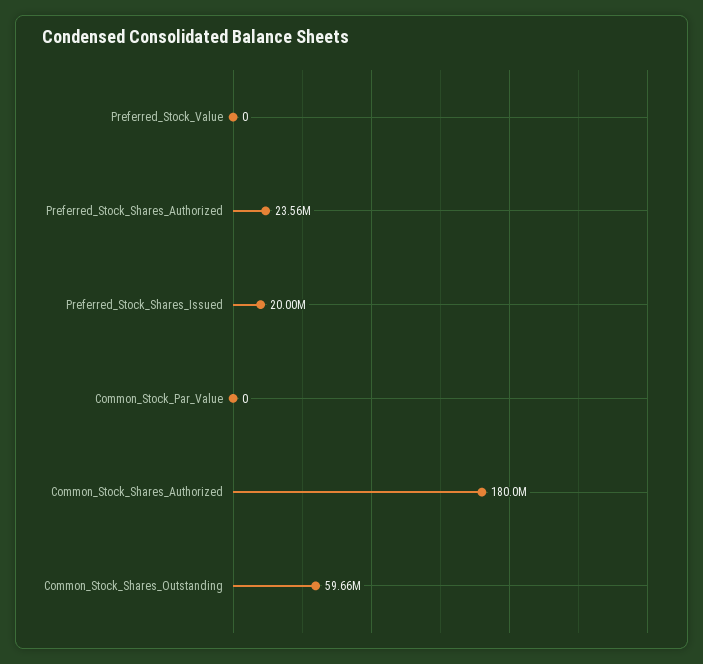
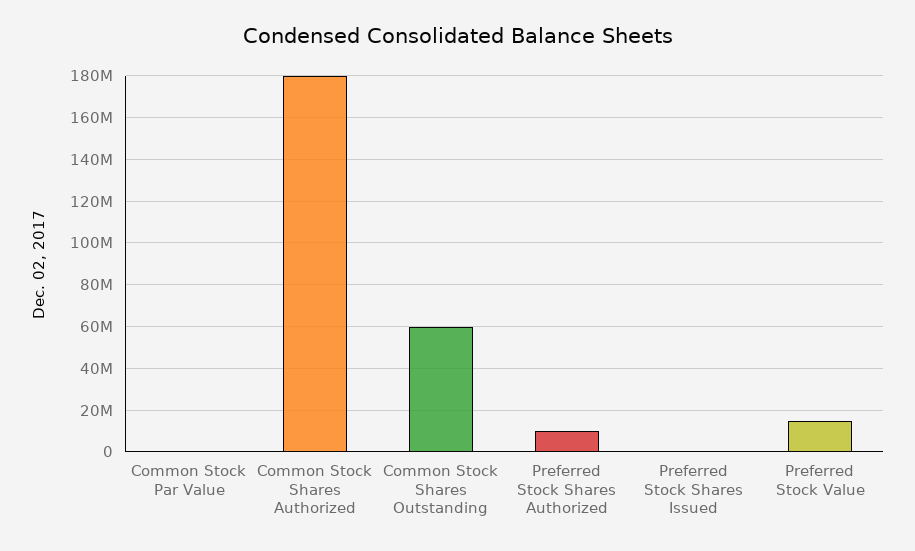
Preferred_Stock_Value: 0 -> 15000000
Preferred_Stock_Shares_Authorized: 23560000 -> 10000000
Preferred_Stock_Shares_Issued: 20000000 -> 0

